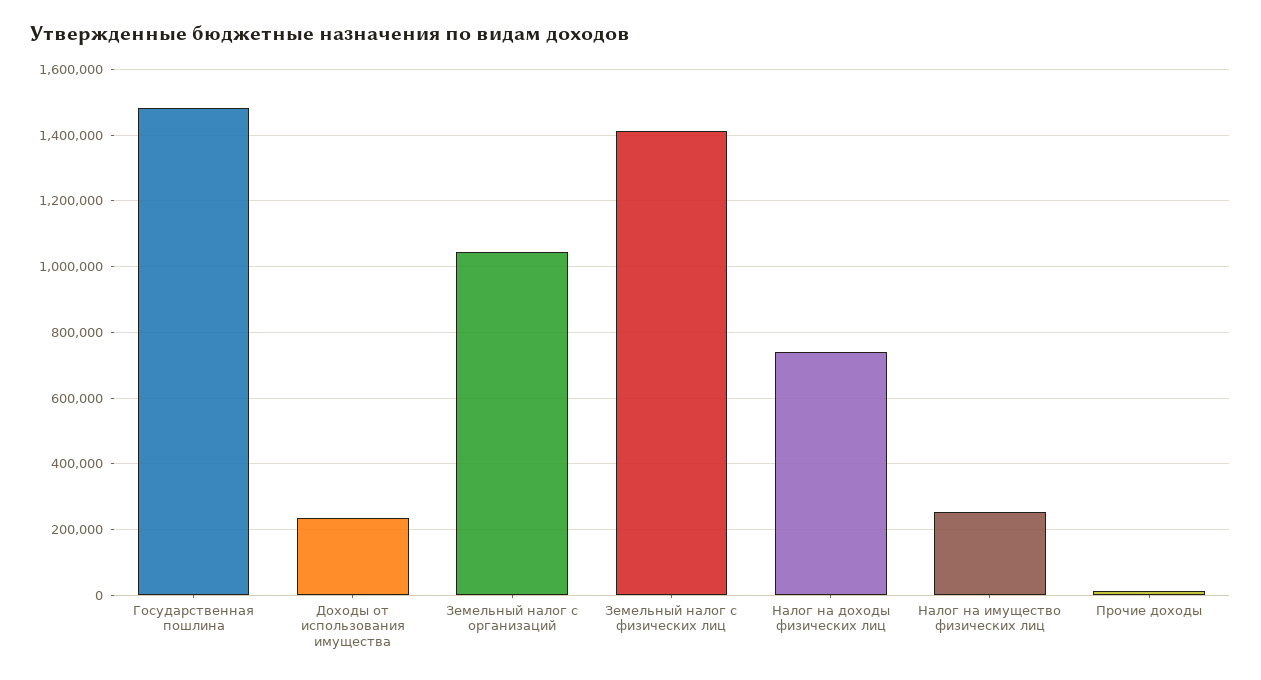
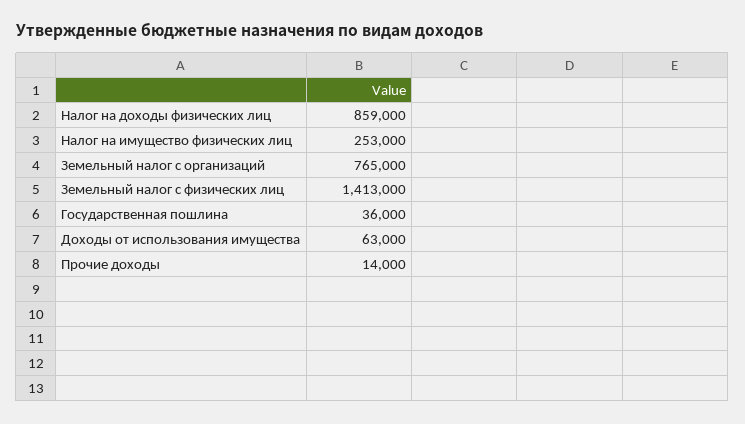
Государственная пошлина: 1480000 -> 36000
Доходы от использования имущества: 240000 -> 63000
Земельный налог с организаций: 1040000 -> 765000
Налог на доходы физических лиц: 740000 -> 859000

